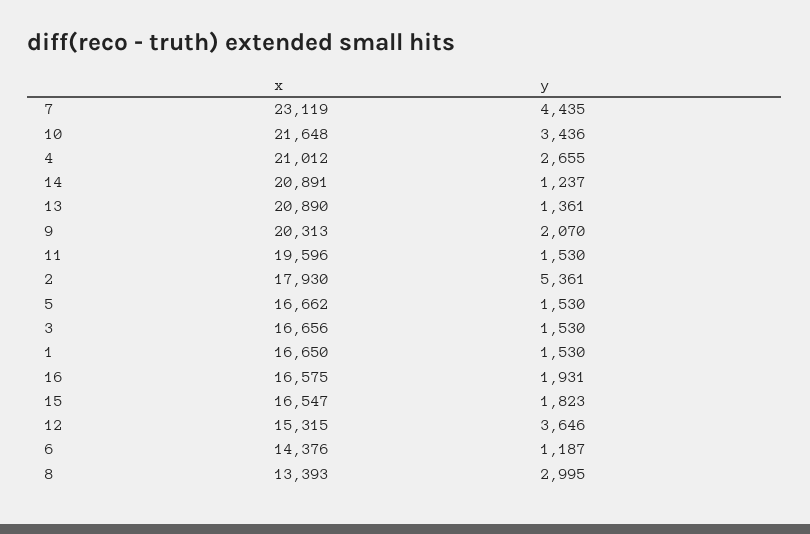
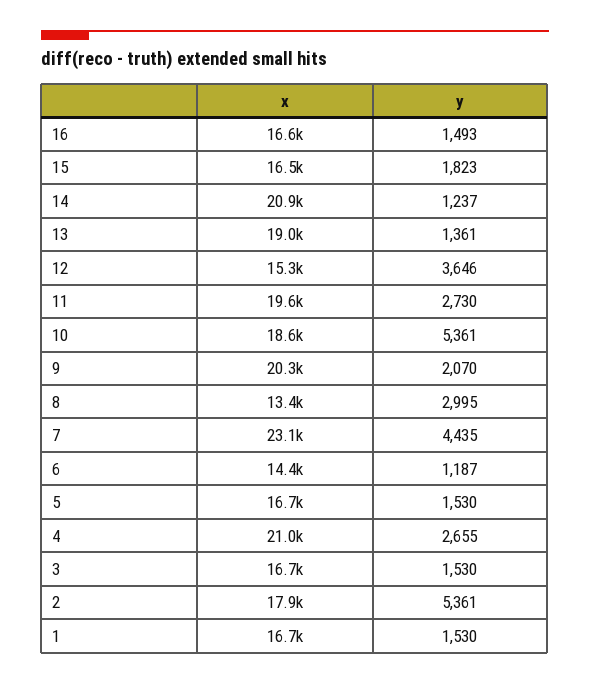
x, 10: 21648 -> 18600
y, 10: 3436 -> 5361
x, 13: 20890 -> 19000
y, 11: 1530 -> 2730
y, 16: 1931 -> 1493

